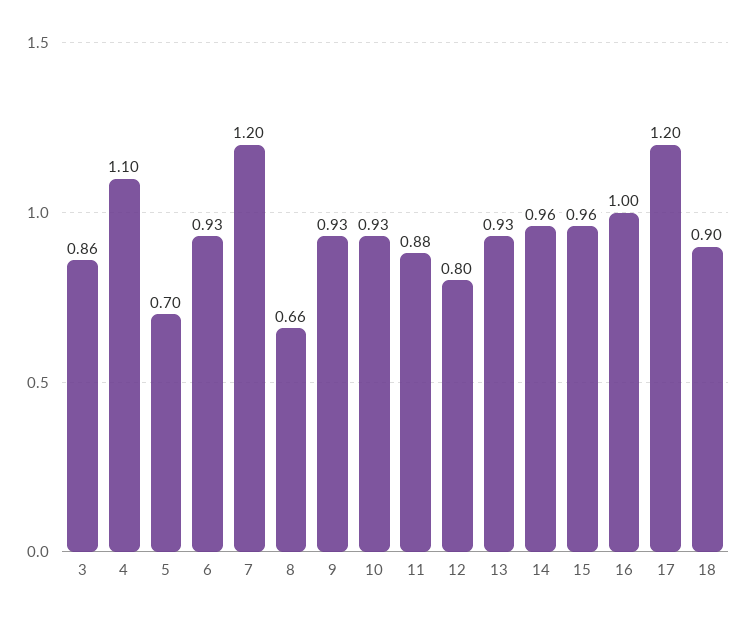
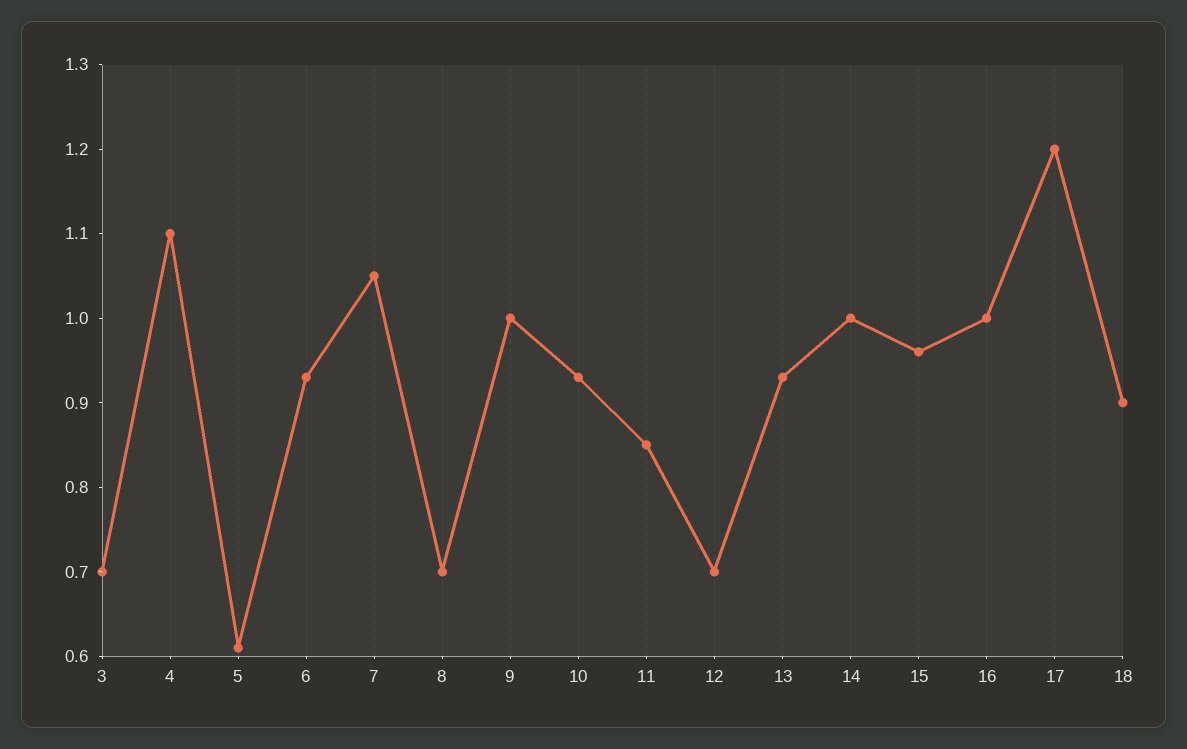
3: 0.86 -> 0.7
5: 0.7 -> 0.61
7: 1.2 -> 1.05
8: 0.66 -> 0.7
9: 0.93 -> 1
11: 0.88 -> 0.85
12: 0.8 -> 0.7
14: 0.96 -> 1

